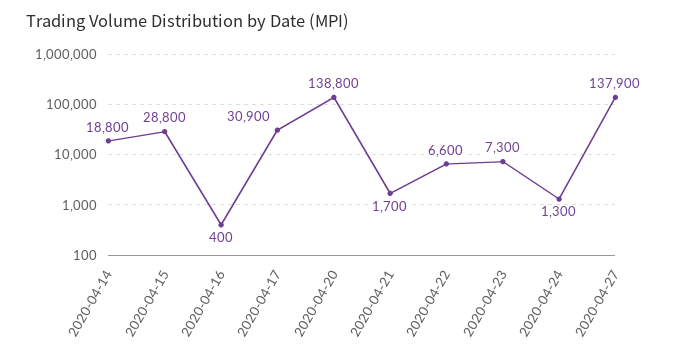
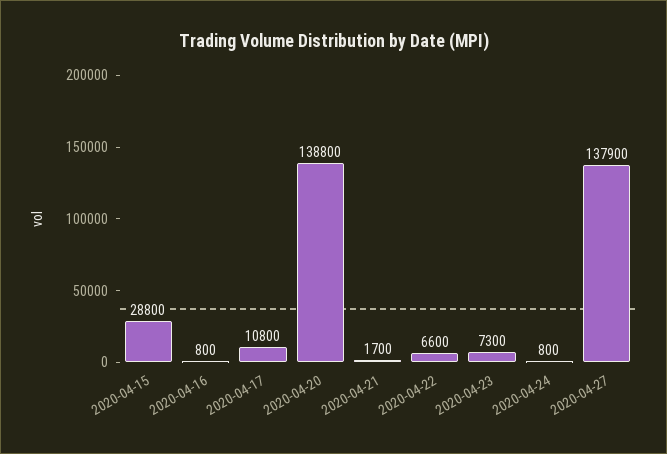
2020-04-14: 18800 -> none
2020-04-16: 400 -> 800
2020-04-17: 30900 -> 10800
2020-04-24: 1300 -> 800

